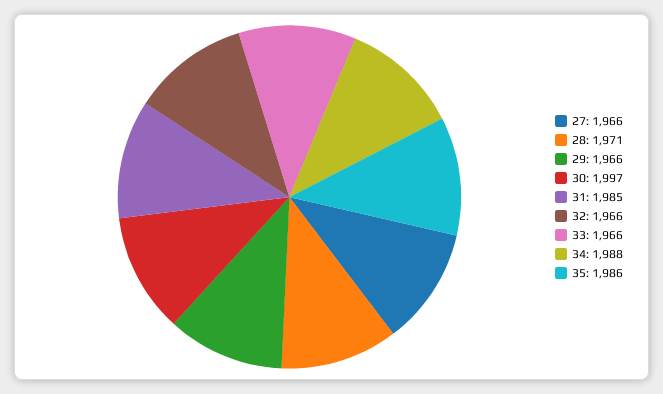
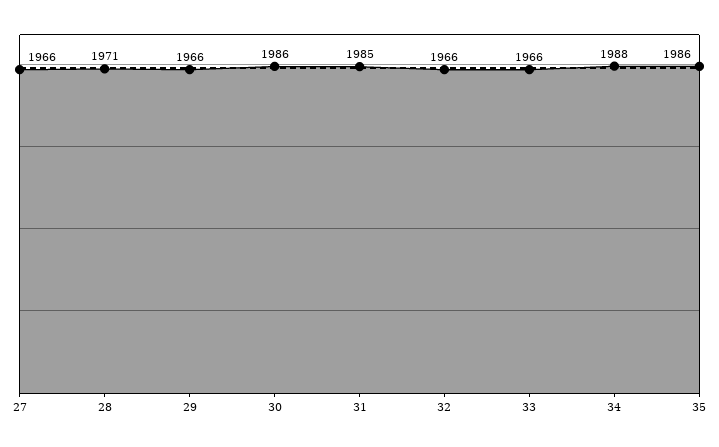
30: 1997 -> 1986

